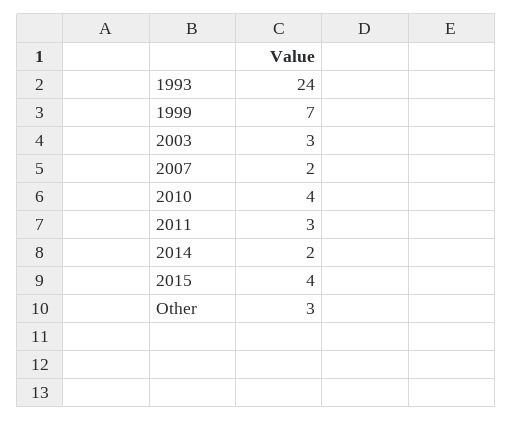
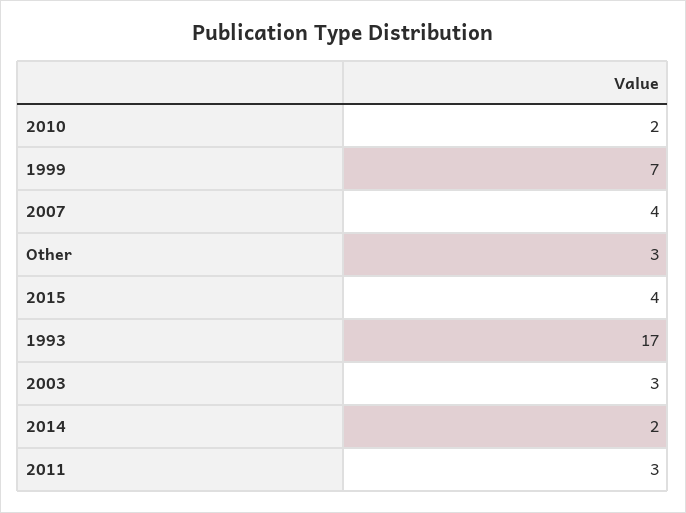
1993: 24 -> 17
2007: 2 -> 4
2010: 4 -> 2

